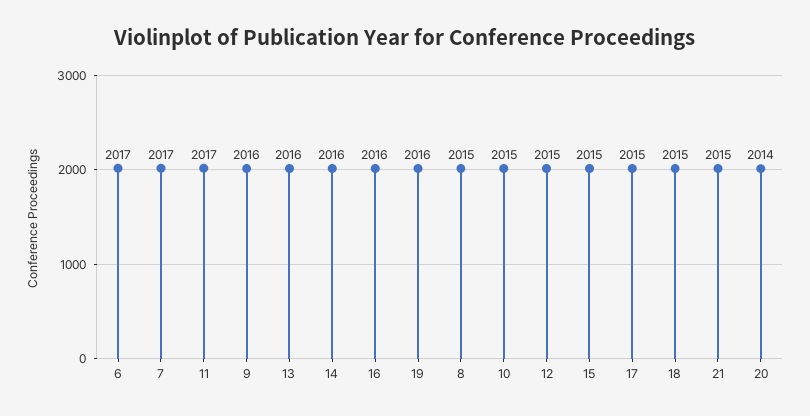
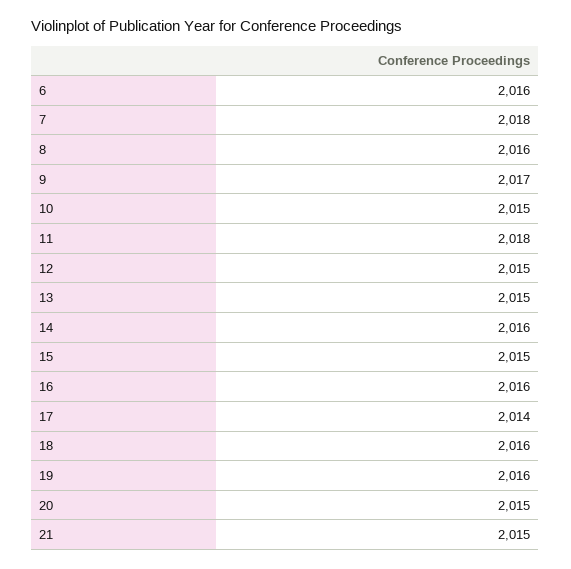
6: 2017 -> 2016
7: 2017 -> 2018
11: 2017 -> 2018
9: 2016 -> 2017
13: 2016 -> 2015
8: 2015 -> 2016
17: 2015 -> 2014
18: 2015 -> 2016
20: 2014 -> 2015

